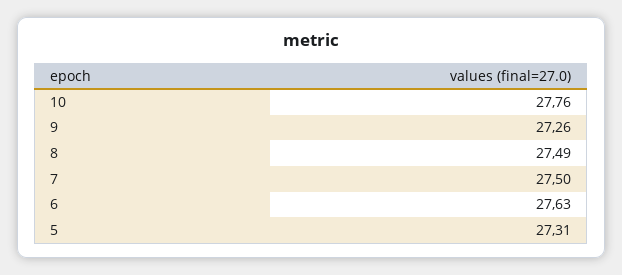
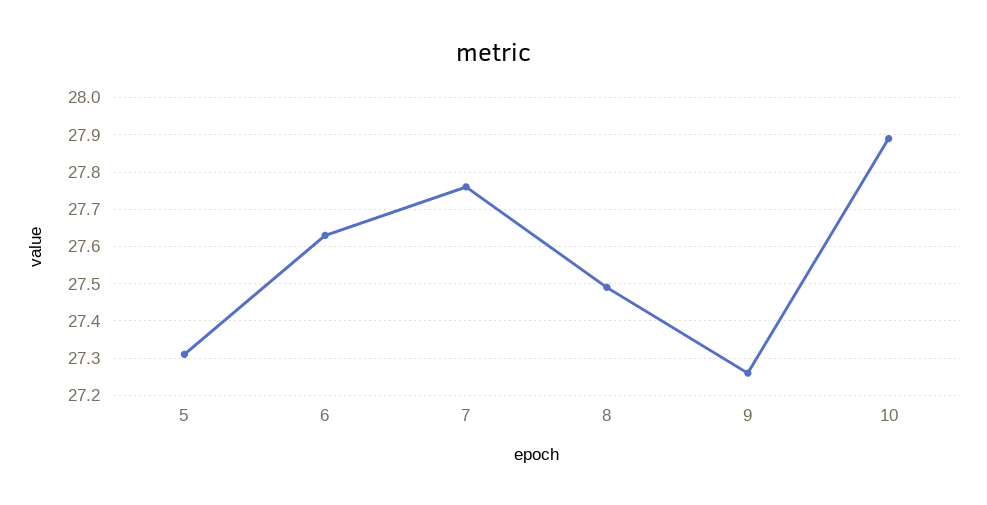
10: 27.76 -> 27.9
7: 27.5 -> 27.75

